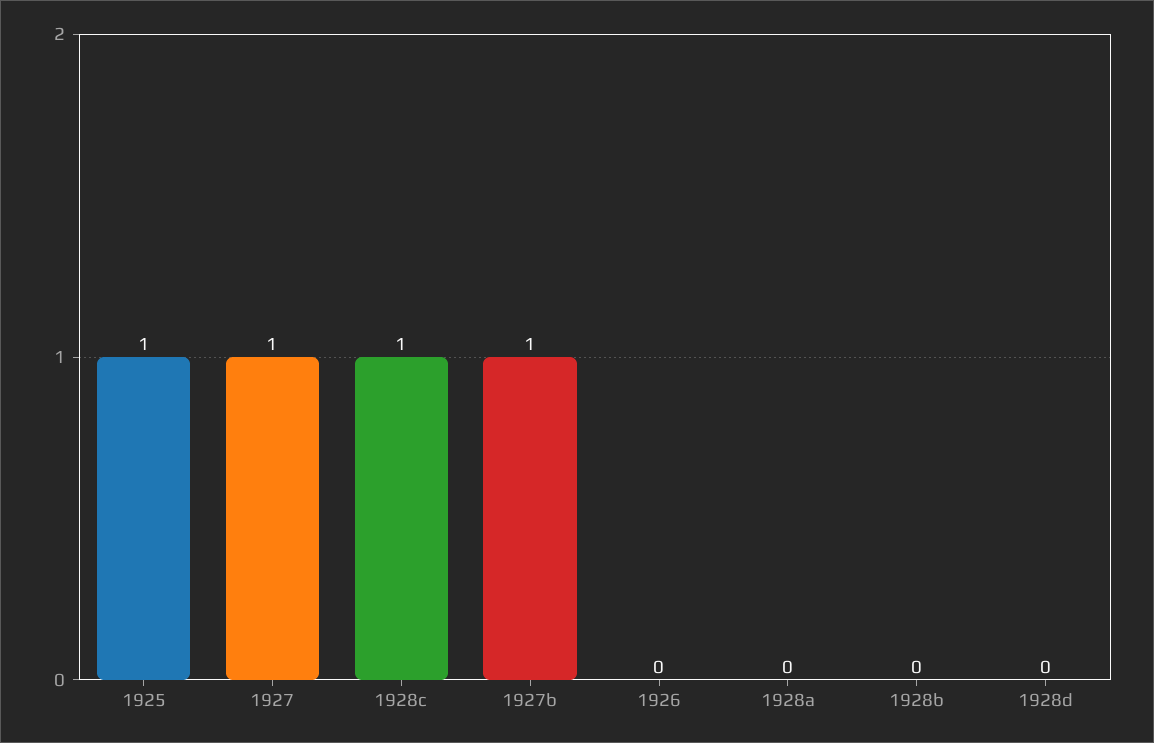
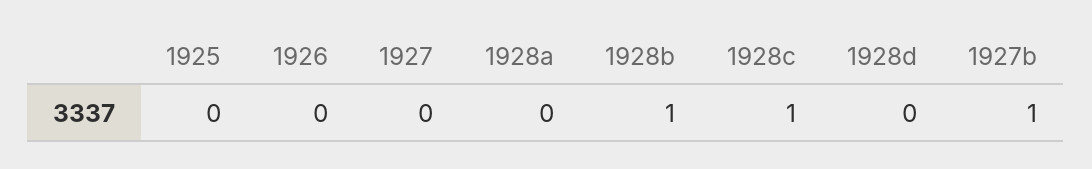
1925: 1 -> 0
1927: 1 -> 0
1928b: 0 -> 1

